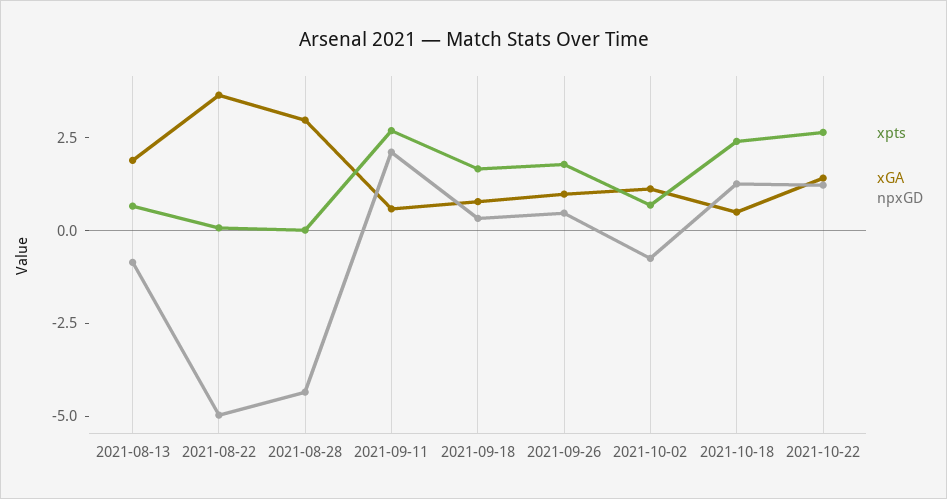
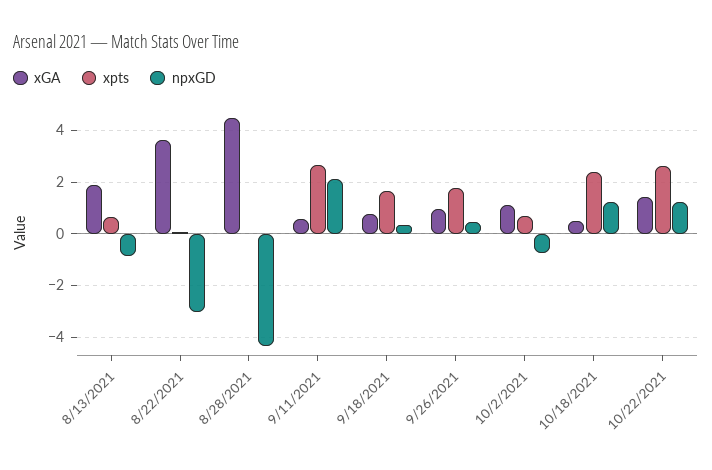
npxGD, 2021-08-22: -5 -> -3
xGA, 2021-08-28: 3 -> 4.5

